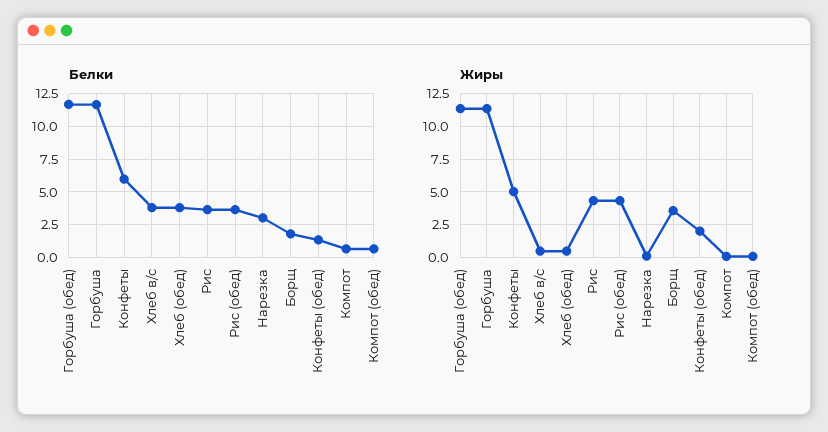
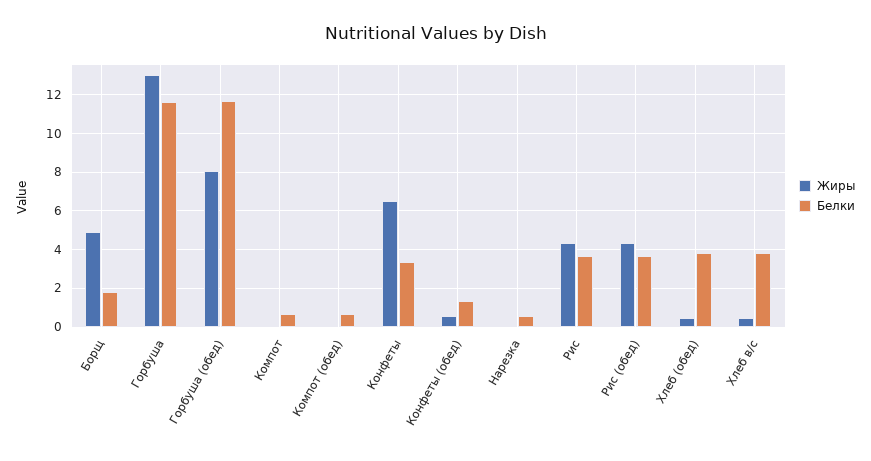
Белки, Конфеты: 6 -> 3.5
Белки, Нарезка: 3 -> 0.5
Жиры, Горбуша (обед): 11.5 -> 8
Жиры, Горбуша: 11.5 -> 13
Жиры, Конфеты: 5 -> 6.5
Жиры, Борщ: 3.5 -> 5
Жиры, Конфеты (обед): 2 -> 0.5

